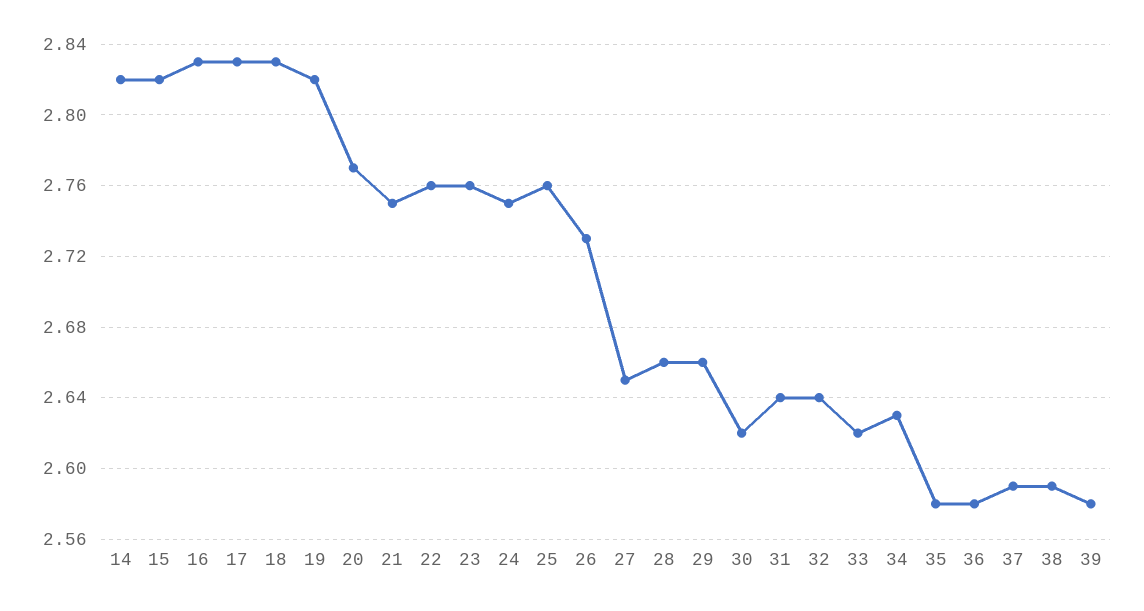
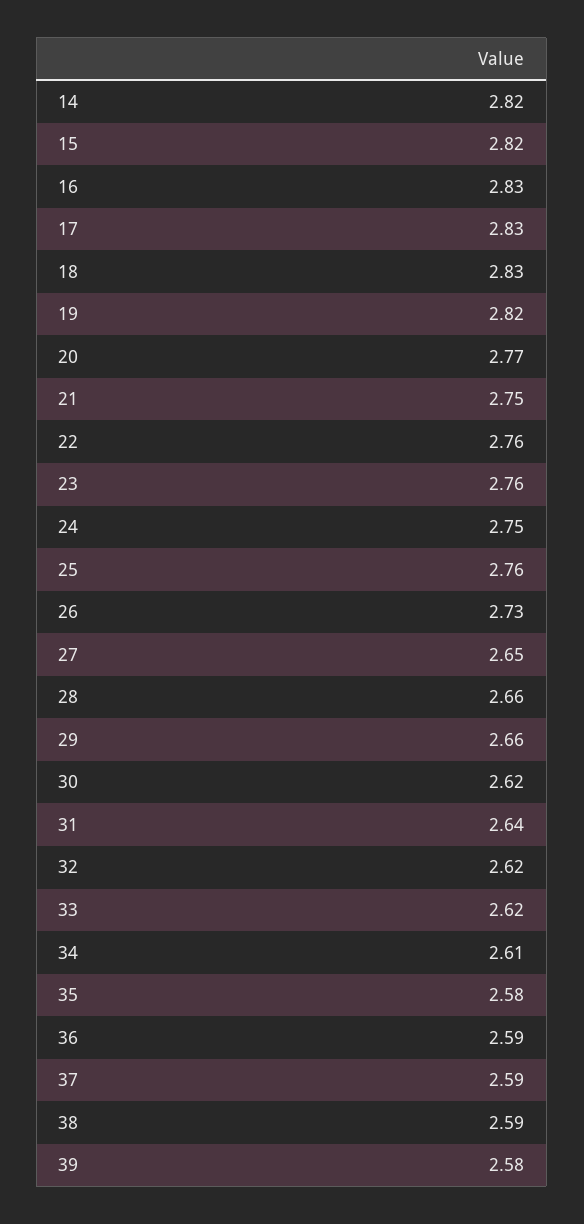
32: 2.64 -> 2.62
34: 2.63 -> 2.61
36: 2.58 -> 2.59

